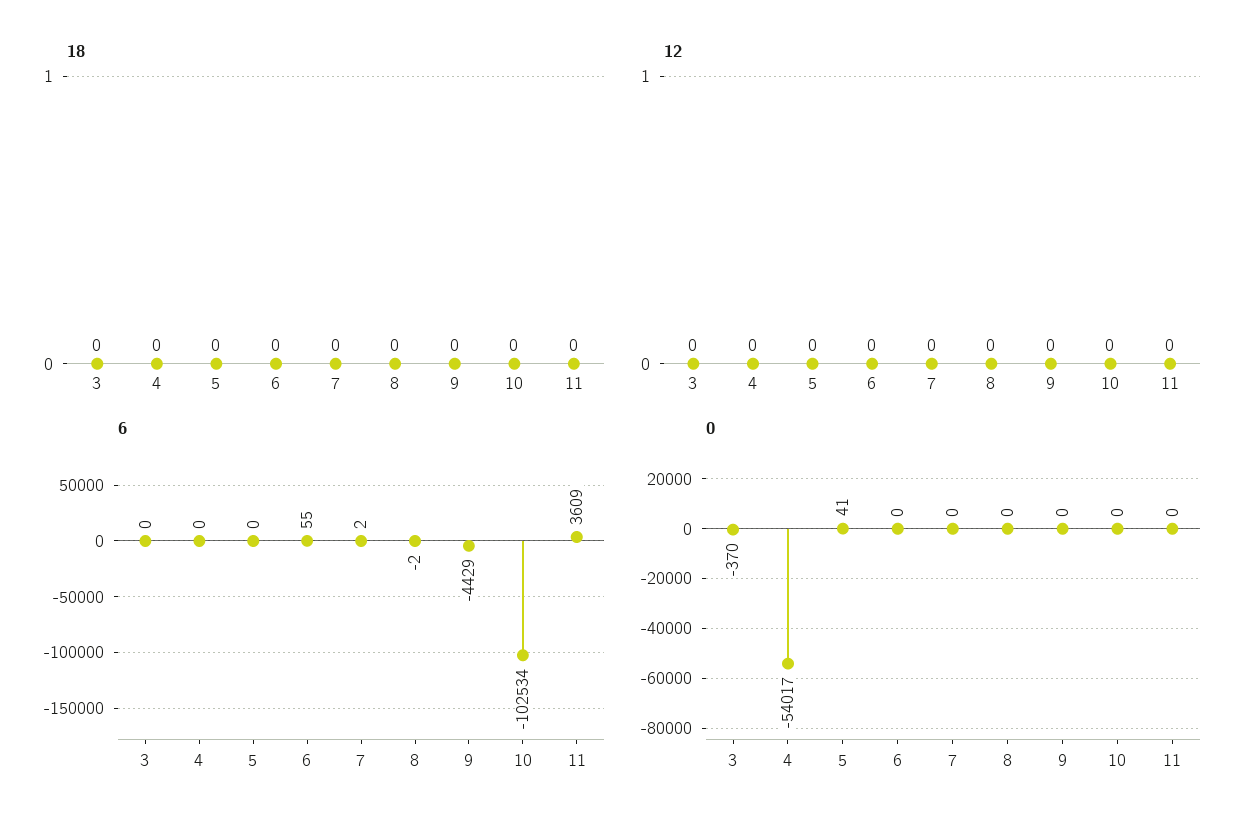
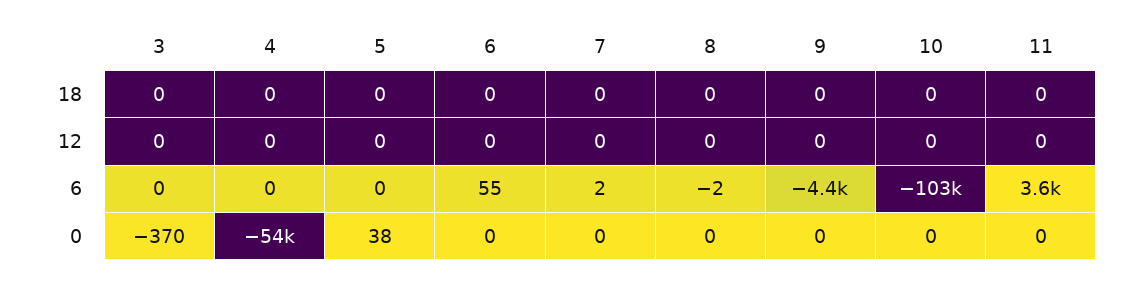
0, 5: 41 -> 38

